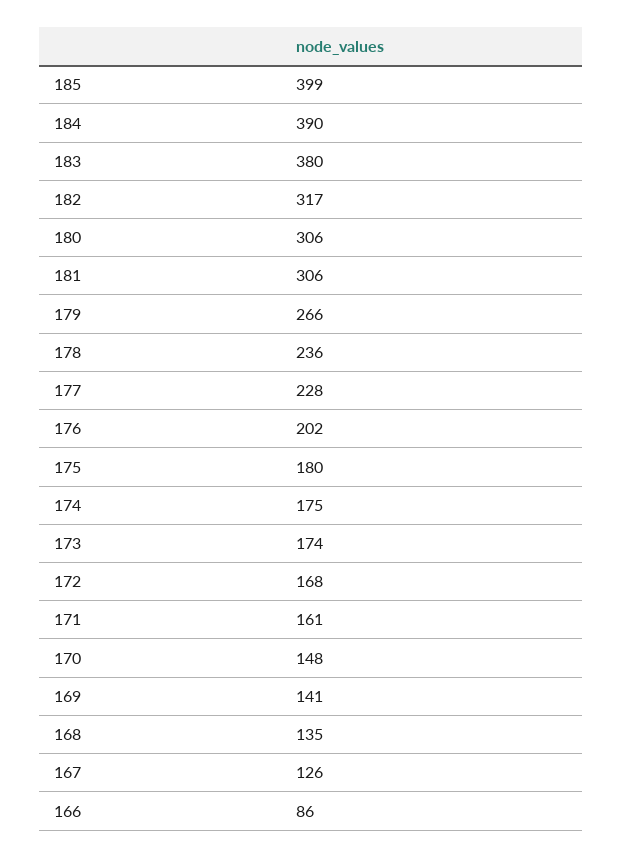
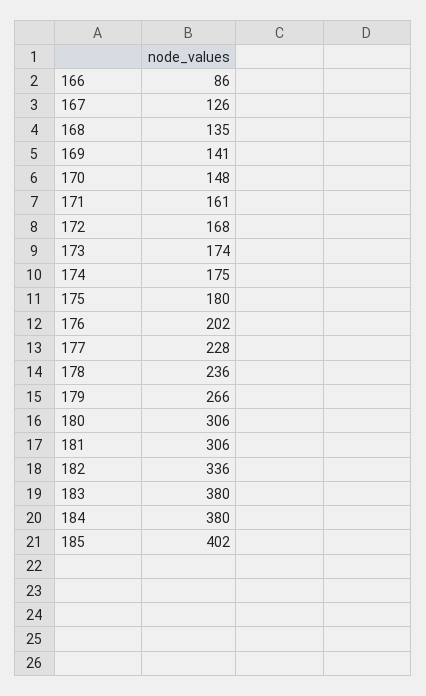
185: 399 -> 402
184: 390 -> 380
182: 317 -> 336

